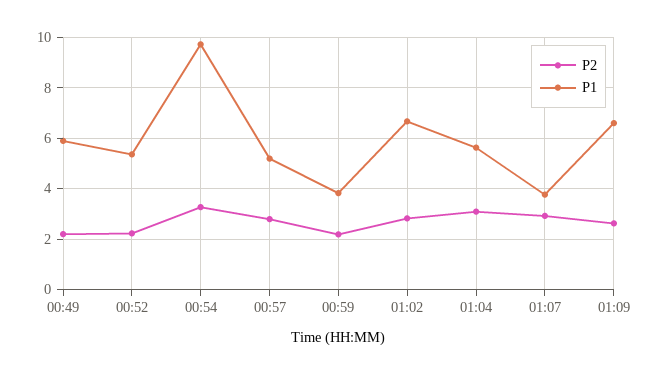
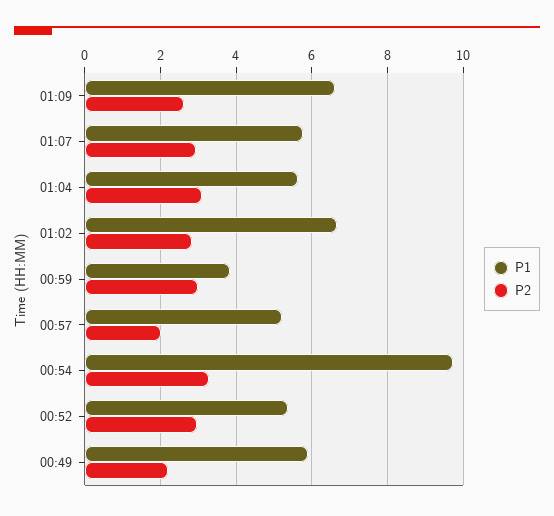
P2, 00:52: 2.25 -> 3
P2, 00:57: 2.75 -> 2
P2, 00:59: 2.25 -> 3
P1, 01:07: 3.75 -> 5.8

